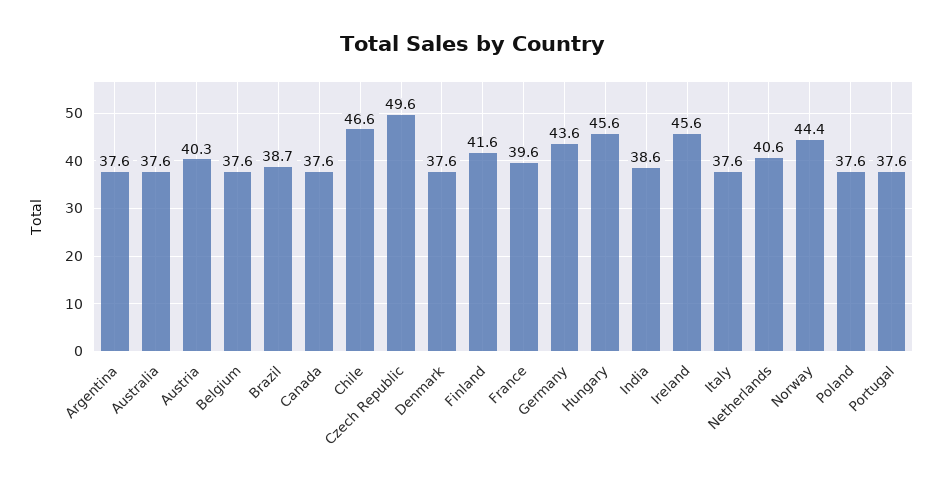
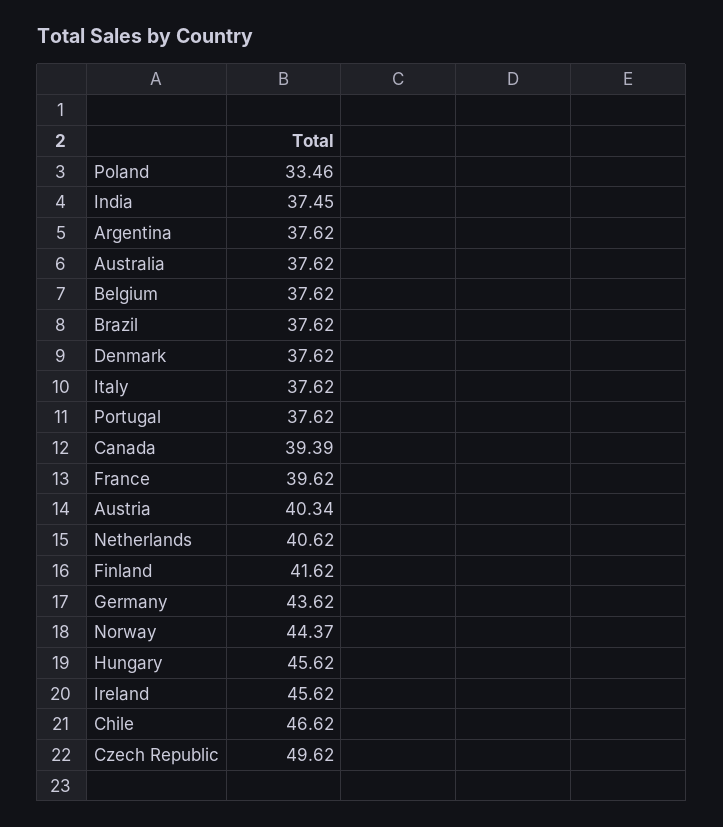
Brazil: 38.7 -> 37.62
Canada: 37.6 -> 39.39
India: 38.6 -> 37.45
Poland: 37.6 -> 33.46

